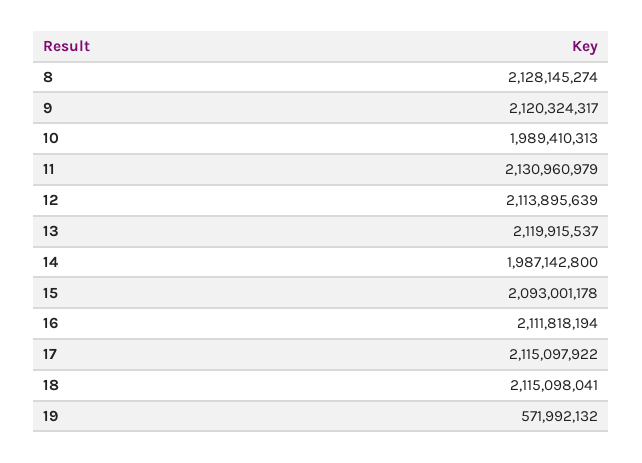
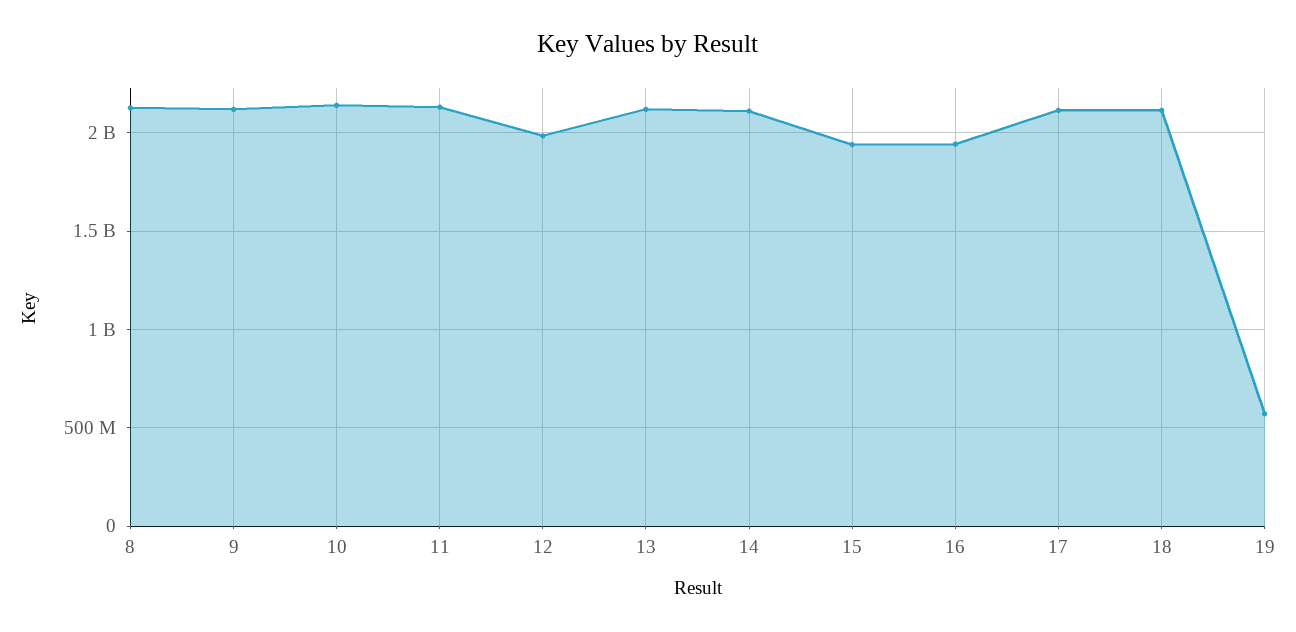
10: 1989410313 -> 2150000000
12: 2113895639 -> 2000000000
14: 1987142800 -> 2100000000
15: 2093001178 -> 1950000000
16: 2111818194 -> 1950000000

